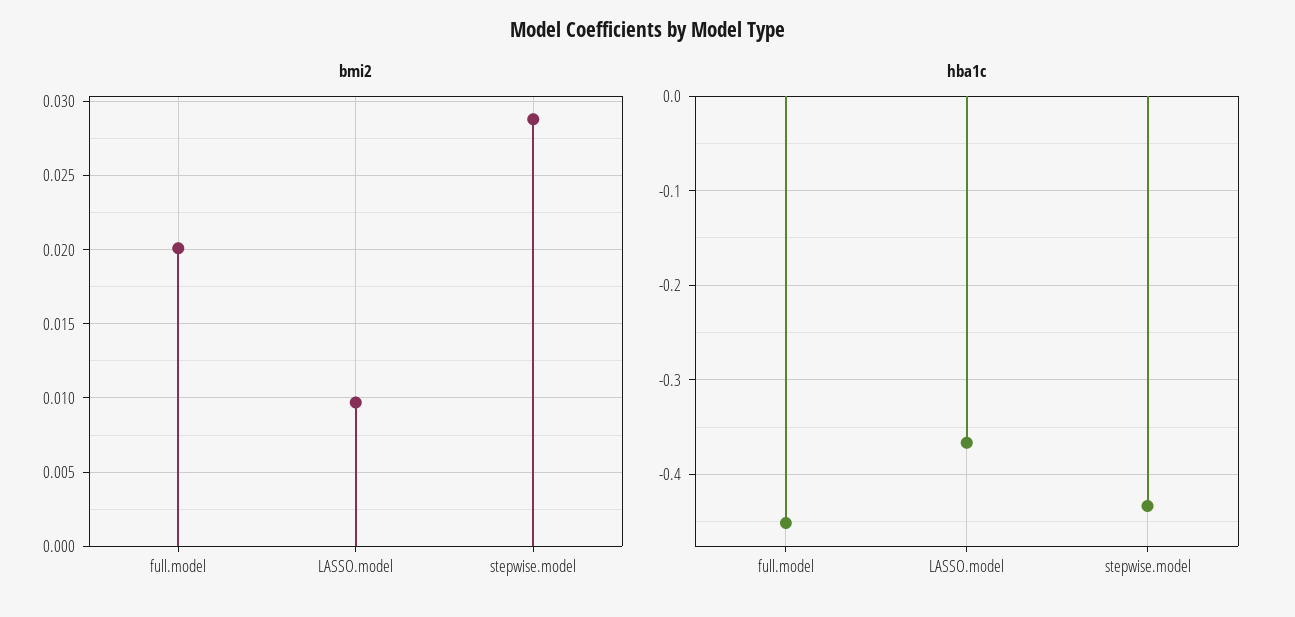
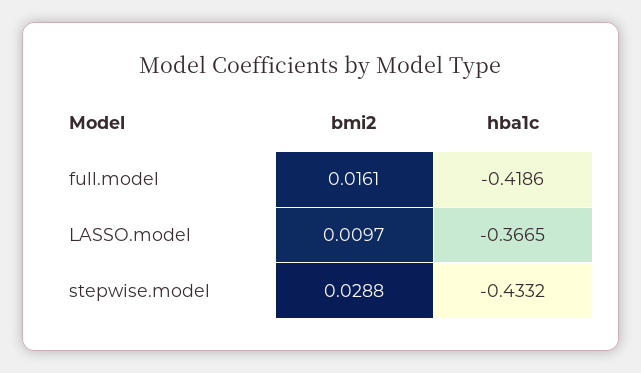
bmi2, full.model: 0.02 -> 0.0161
hba1c, full.model: -0.45 -> -0.4186

